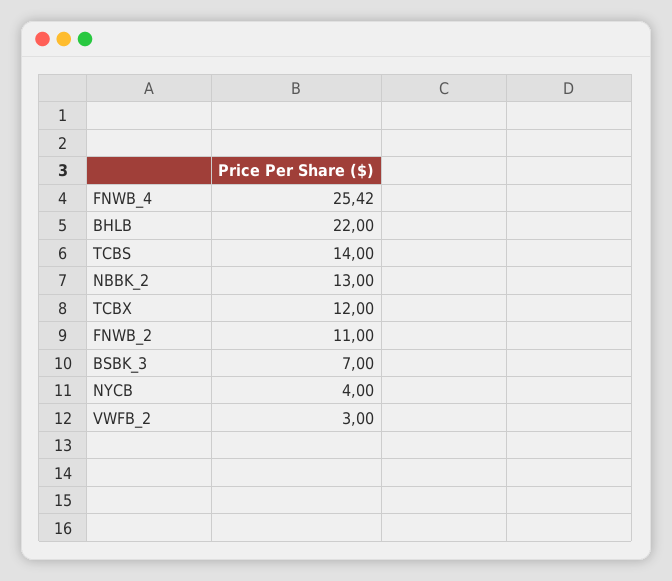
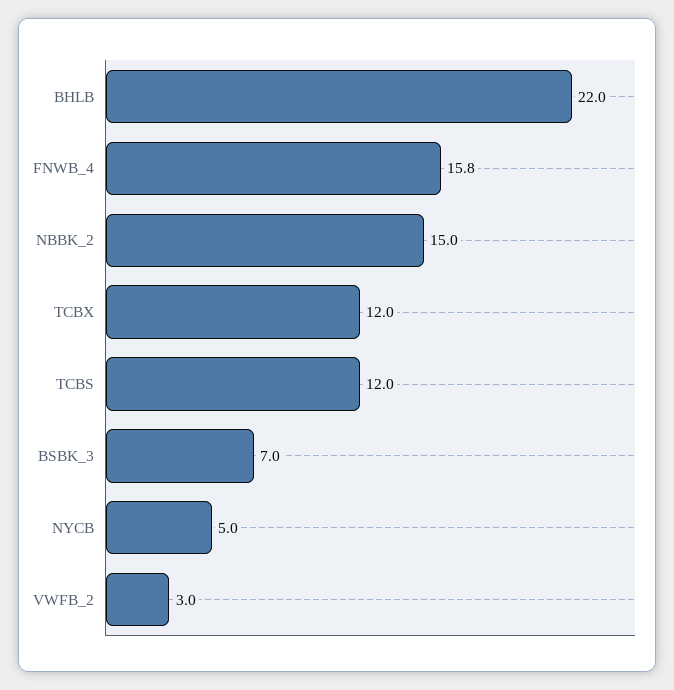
FNWB_4: 25.42 -> 15.8
TCBS: 14 -> 12
NBBK_2: 13 -> 15
FNWB_2: 11 -> none
NYCB: 4 -> 5

